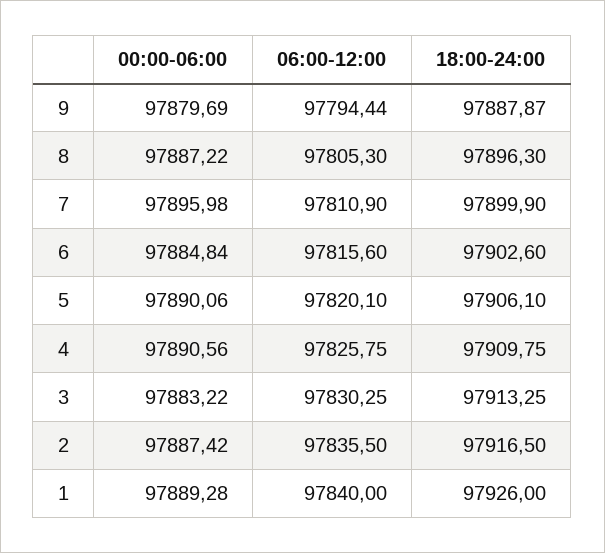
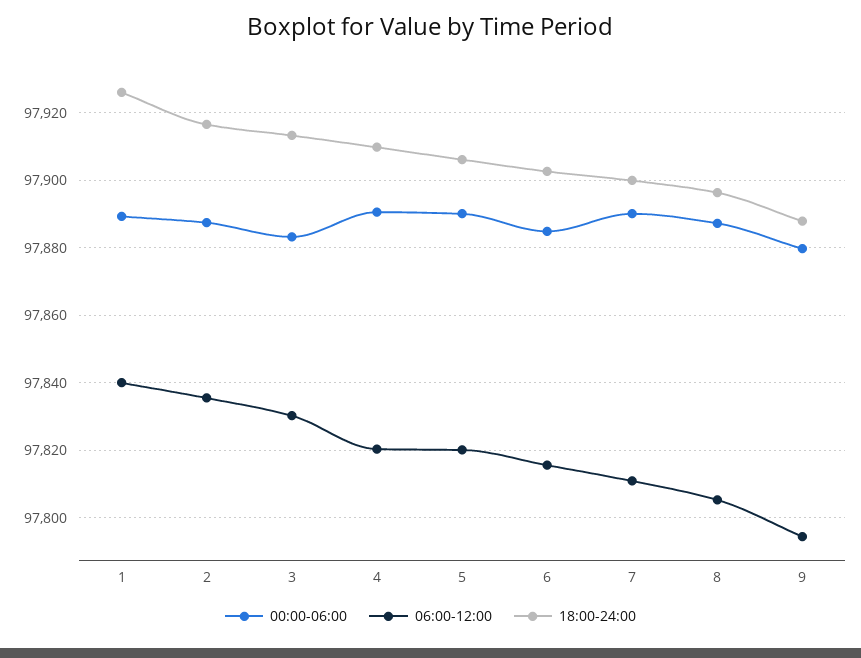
00:00-06:00, 7: 97895.98 -> 97890
06:00-12:00, 4: 97825.75 -> 97820

